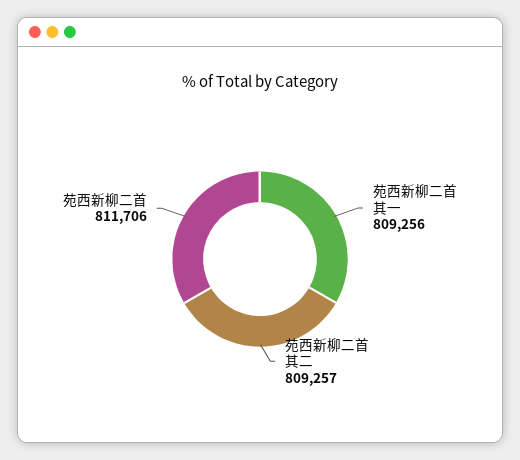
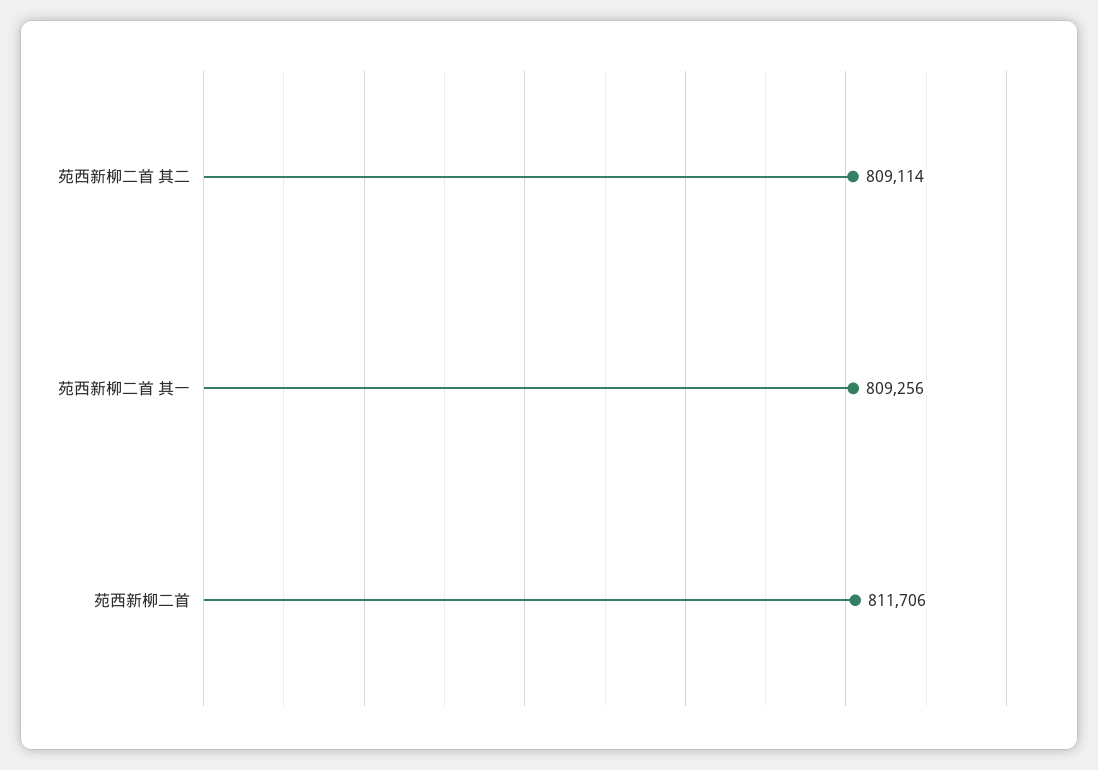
苑西新柳二首 其二: 809257 -> 809114

